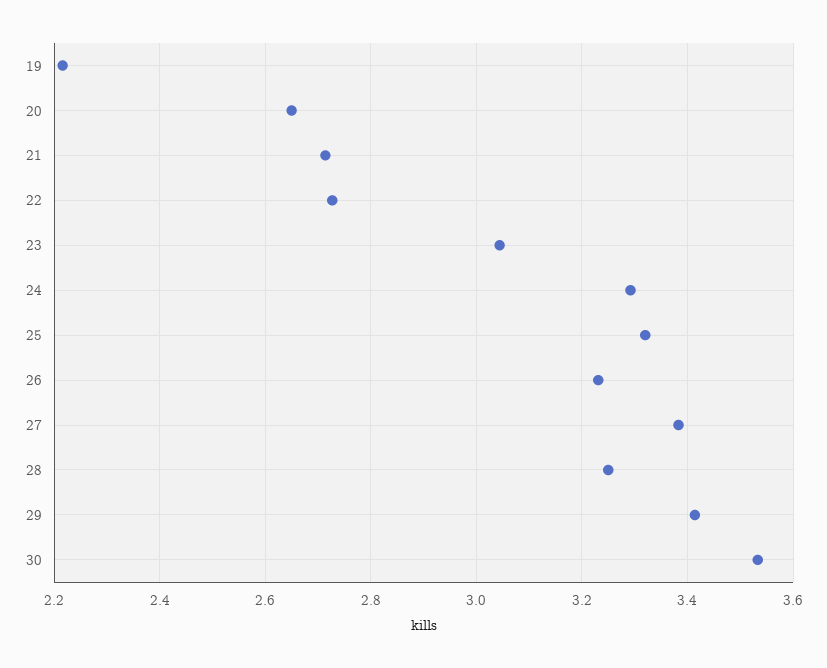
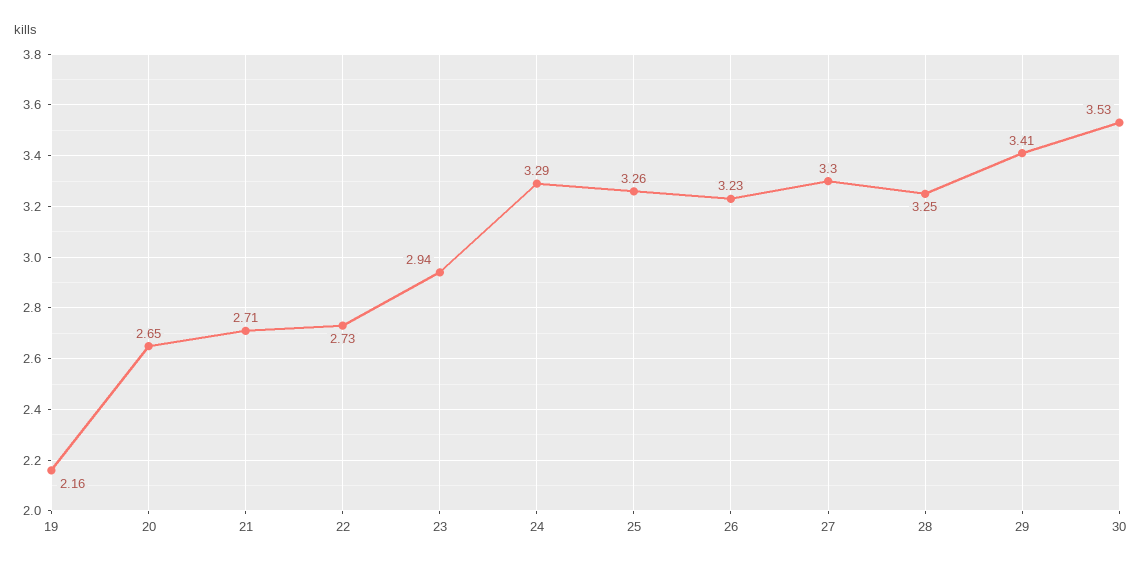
19: 2.22 -> 2.16
23: 3.04 -> 2.94
25: 3.32 -> 3.26
27: 3.38 -> 3.3

